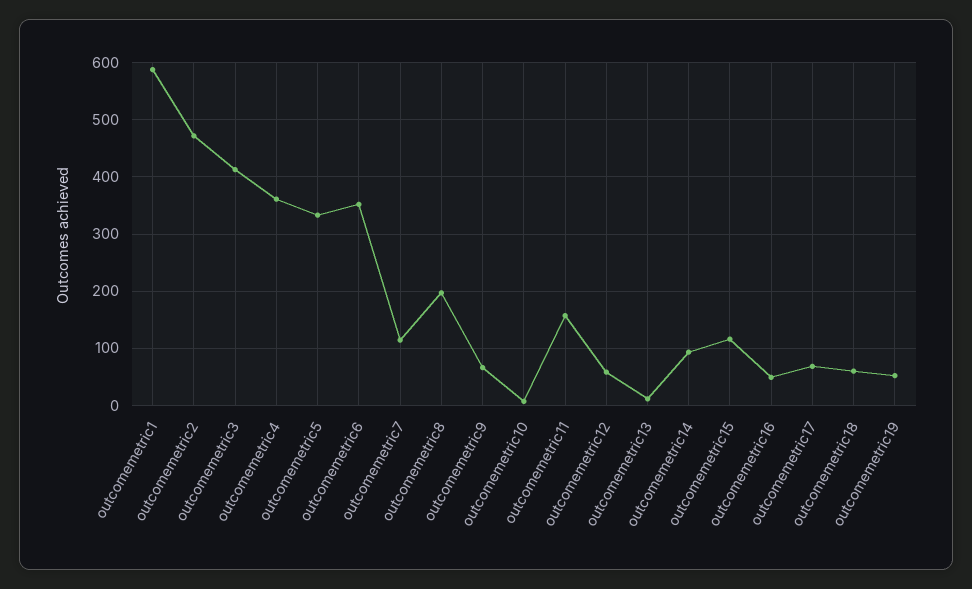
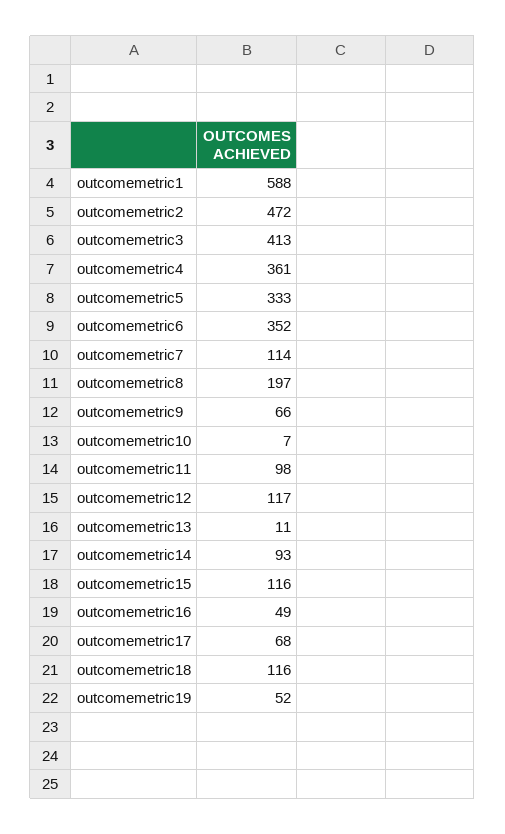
outcomemetric11: 160 -> 98
outcomemetric12: 60 -> 117
outcomemetric18: 60 -> 116

